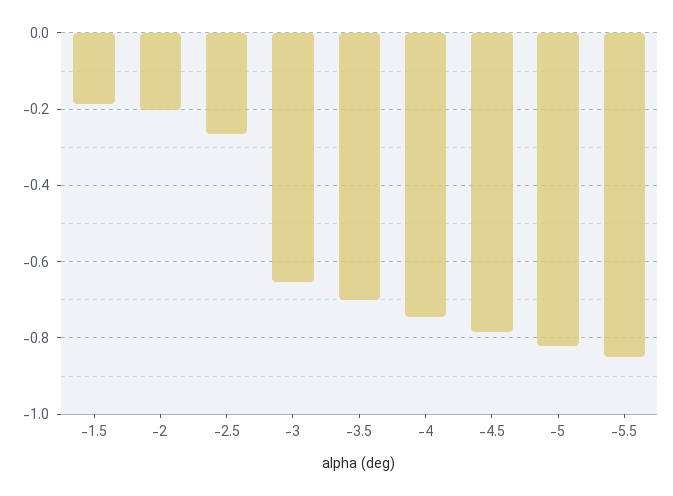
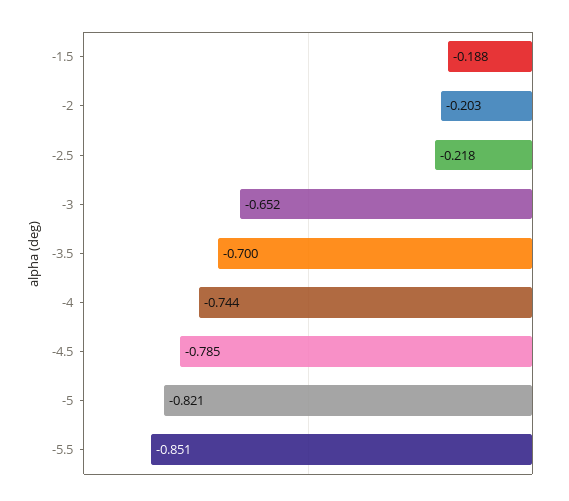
-2.5: -0.26 -> -0.218

